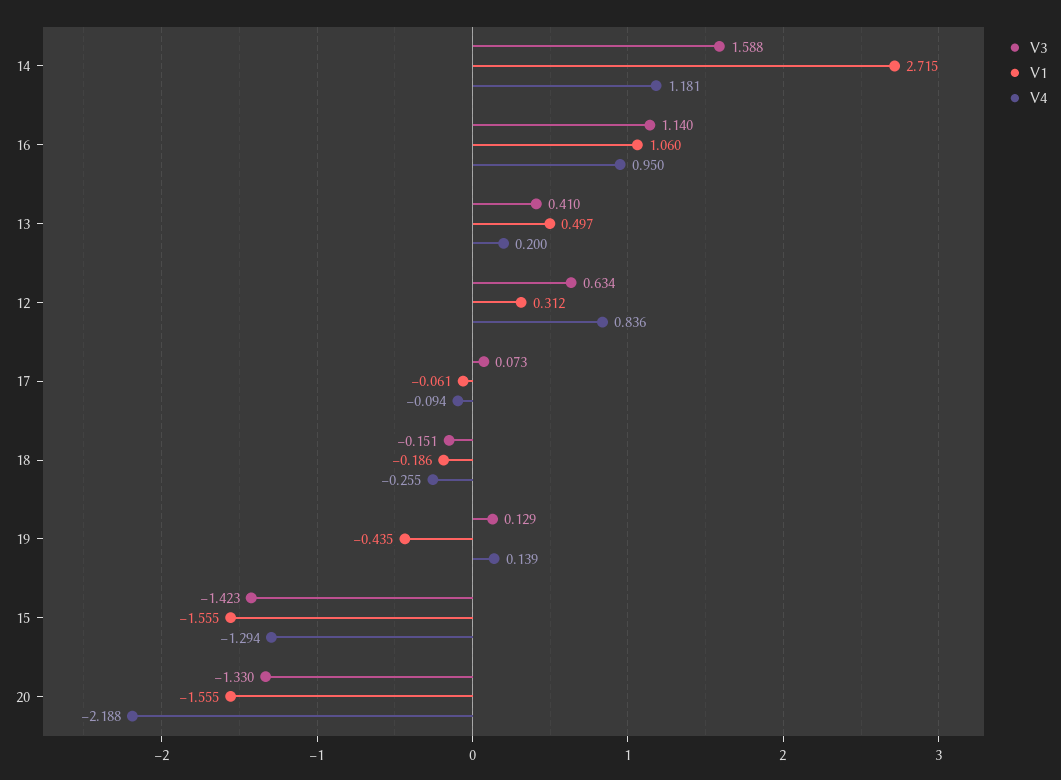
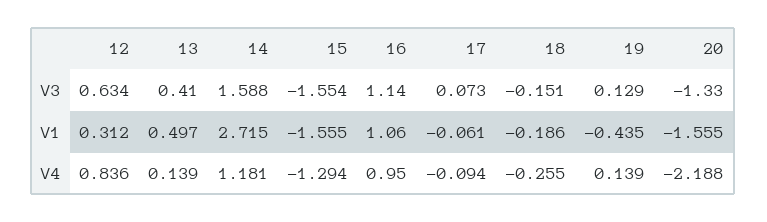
V4, 13: 0.2 -> 0.139
V3, 15: -1.423 -> -1.554

